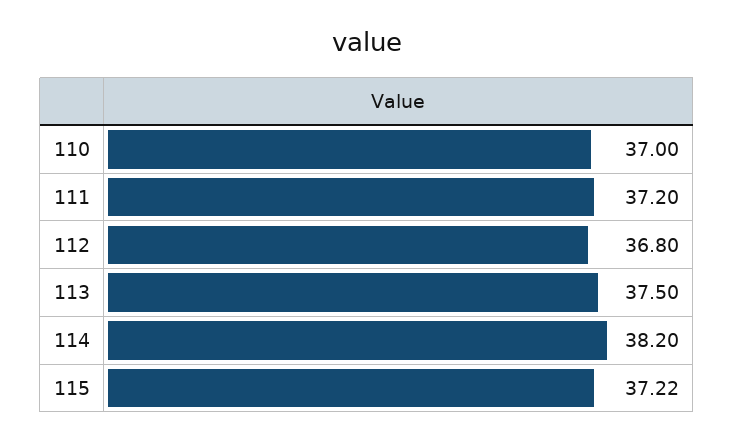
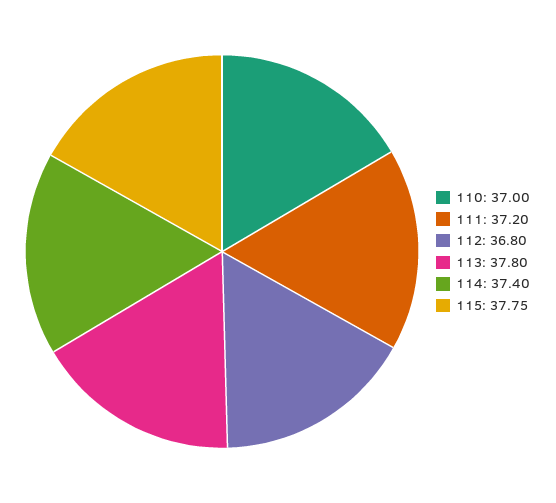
113: 37.5 -> 37.8
114: 38.2 -> 37.4
115: 37.22 -> 37.75

